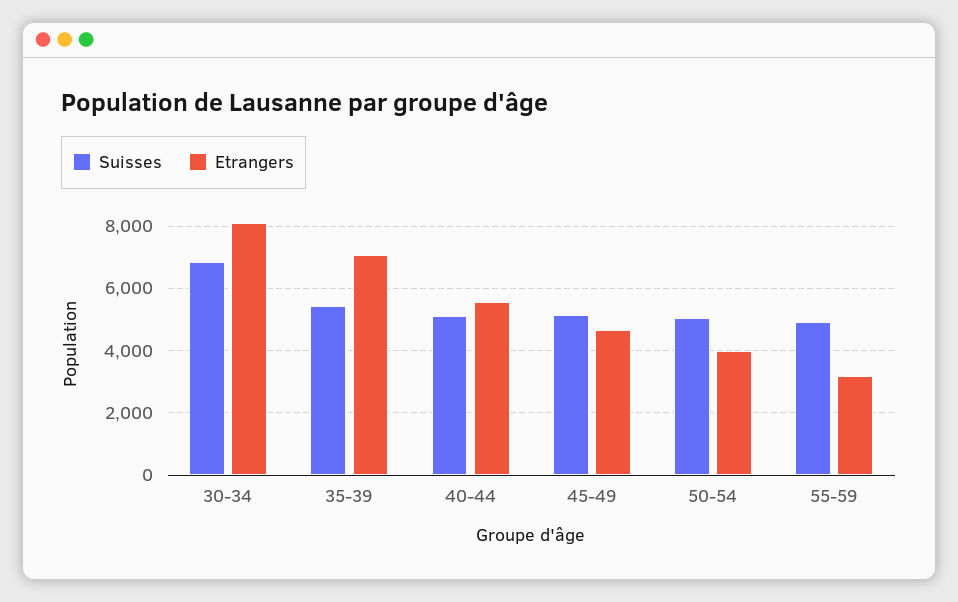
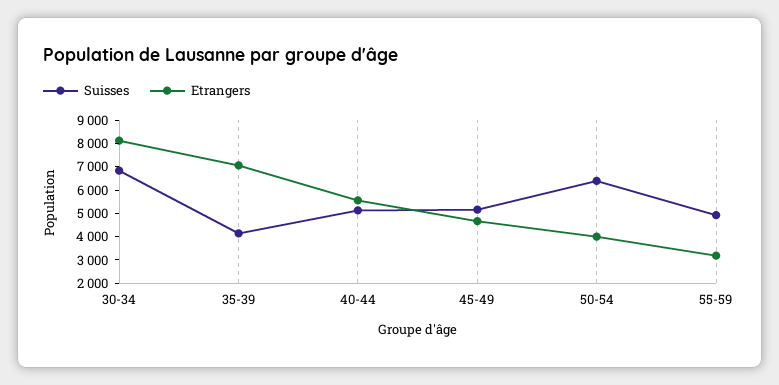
Suisses, 35-39: 5400 -> 4000
Suisses, 50-54: 5000 -> 6500

